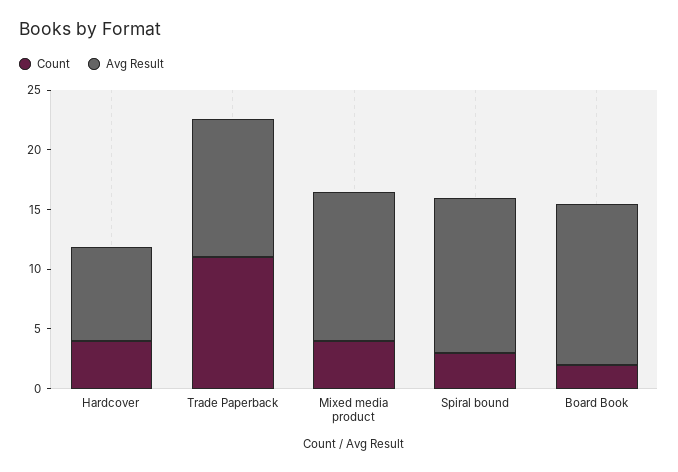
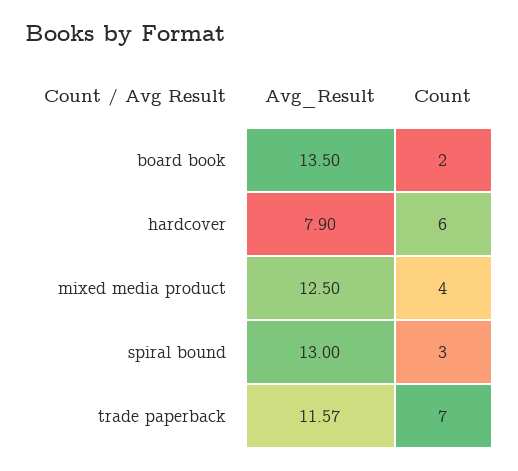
Count, Hardcover: 4 -> 6
Count, Trade Paperback: 11 -> 7

